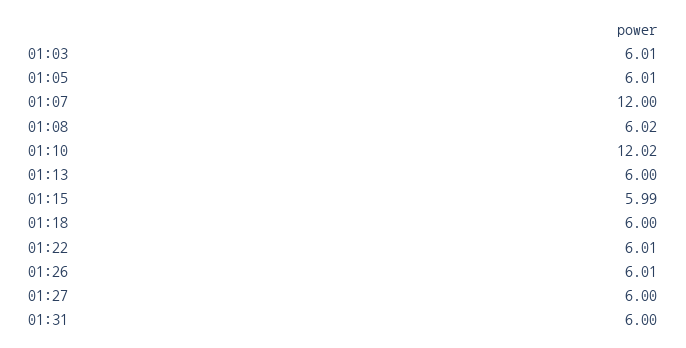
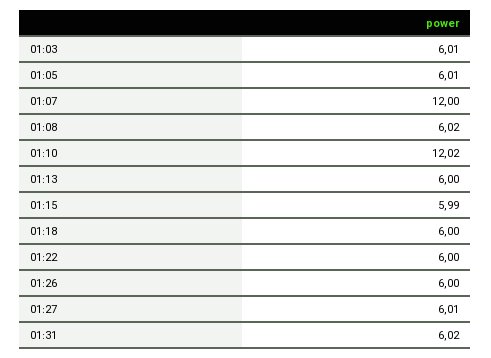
01:22: 6.01 -> 6
01:26: 6.01 -> 6
01:27: 6 -> 6.01
01:31: 6 -> 6.02

